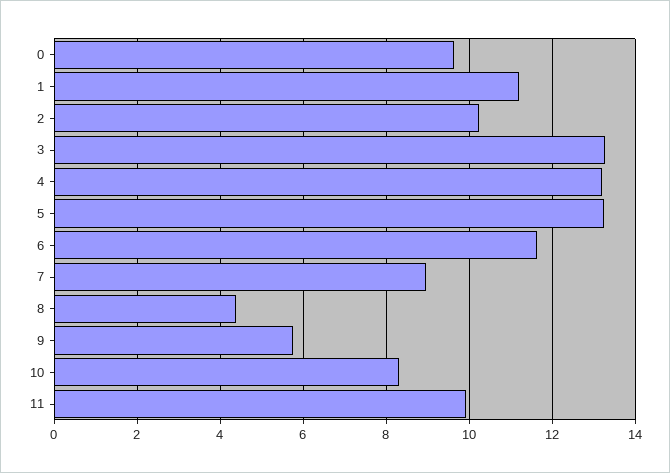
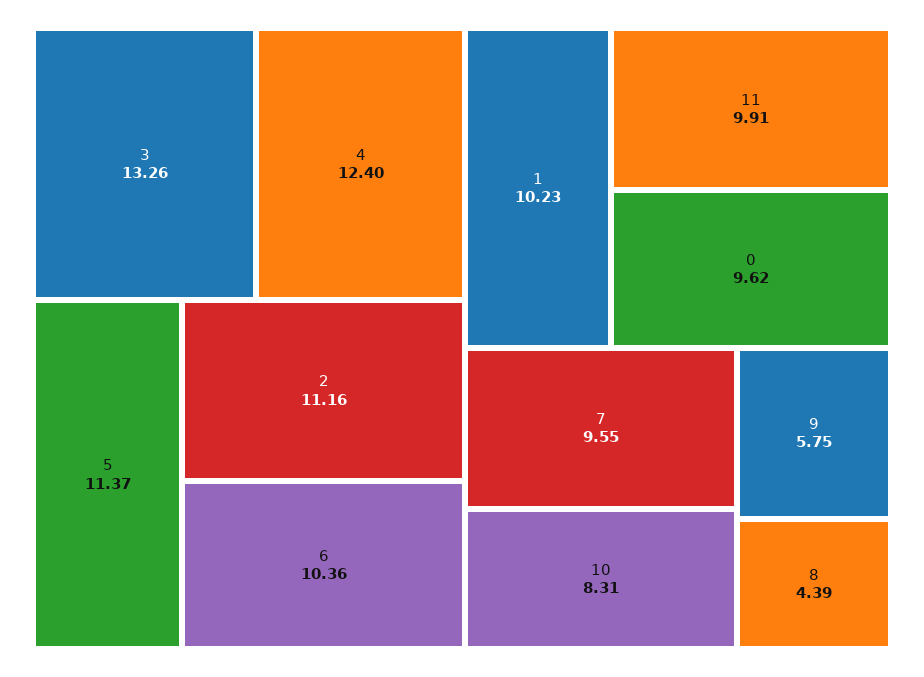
1: 11.2 -> 10.23
2: 10.2 -> 11.16
4: 13.2 -> 12.4
5: 13.2 -> 11.37
6: 11.6 -> 10.36
7: 9 -> 9.55

